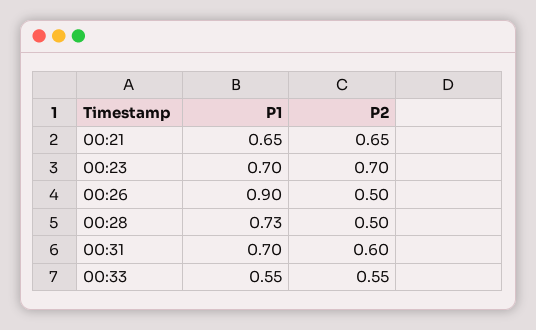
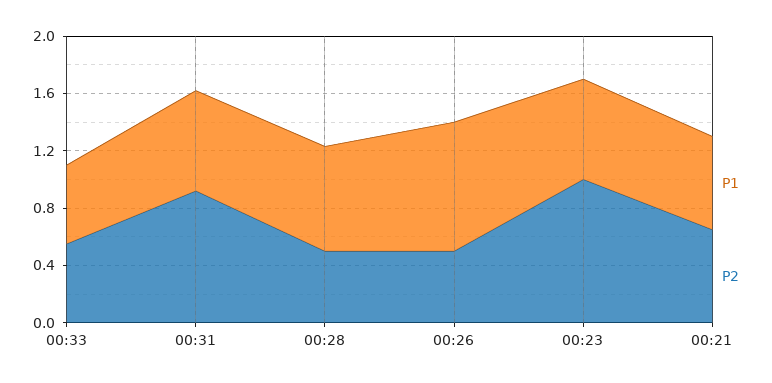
P2, 00:23: 0.7 -> 1
P2, 00:31: 0.6 -> 0.9

